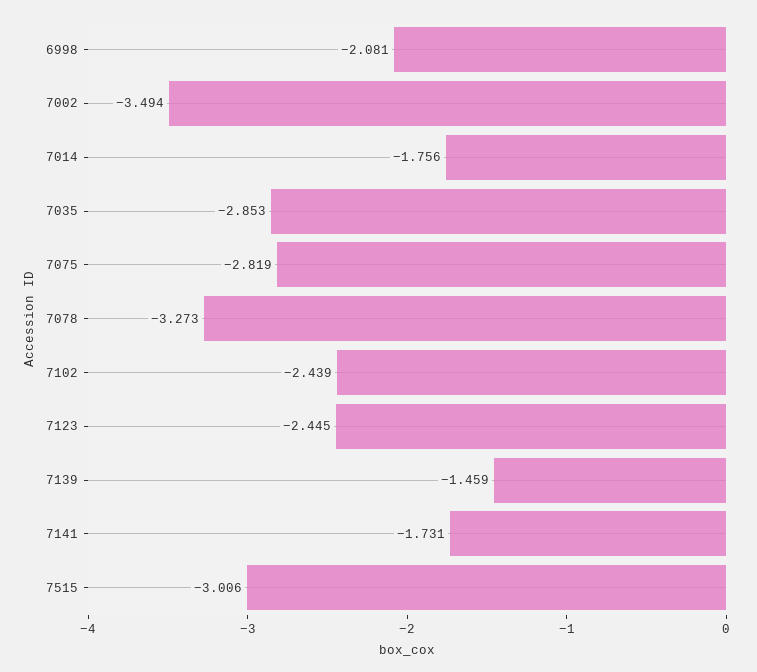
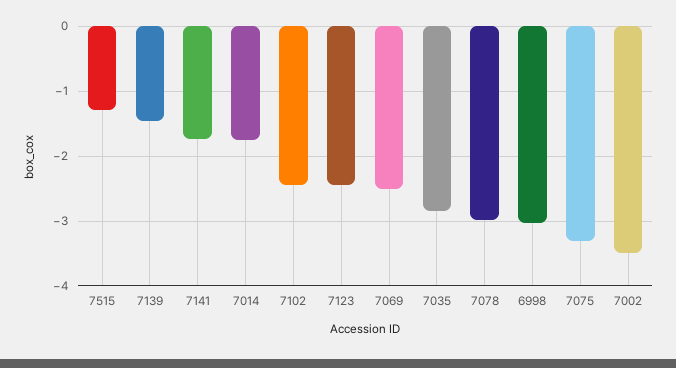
6998: -2.081 -> -3
7075: -2.819 -> -3.3
7078: -3.273 -> -3
7515: -3.006 -> -1.3
7069: none -> -2.5

